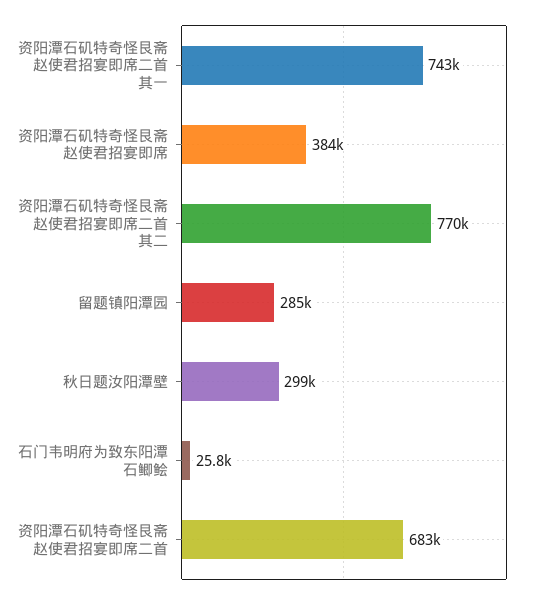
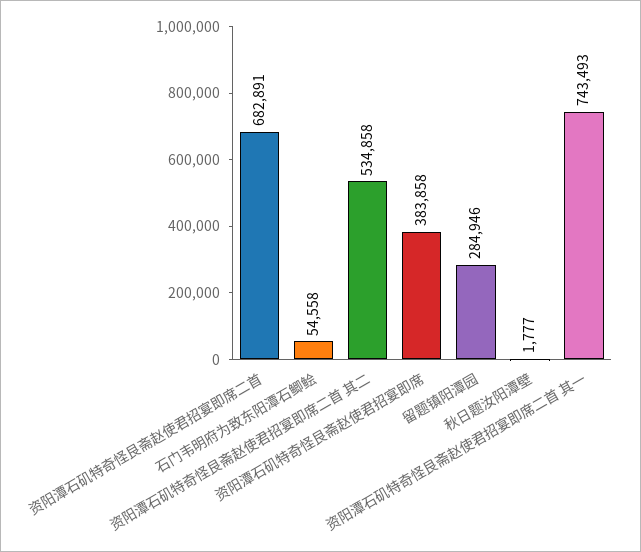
资阳潭石矶特奇怪艮斋赵使君招宴即席二首 其二: 770000 -> 534858
秋日题汝阳潭壁: 299000 -> 1777
石门韦明府为致东阳潭石鲫鲙: 25800 -> 54558

